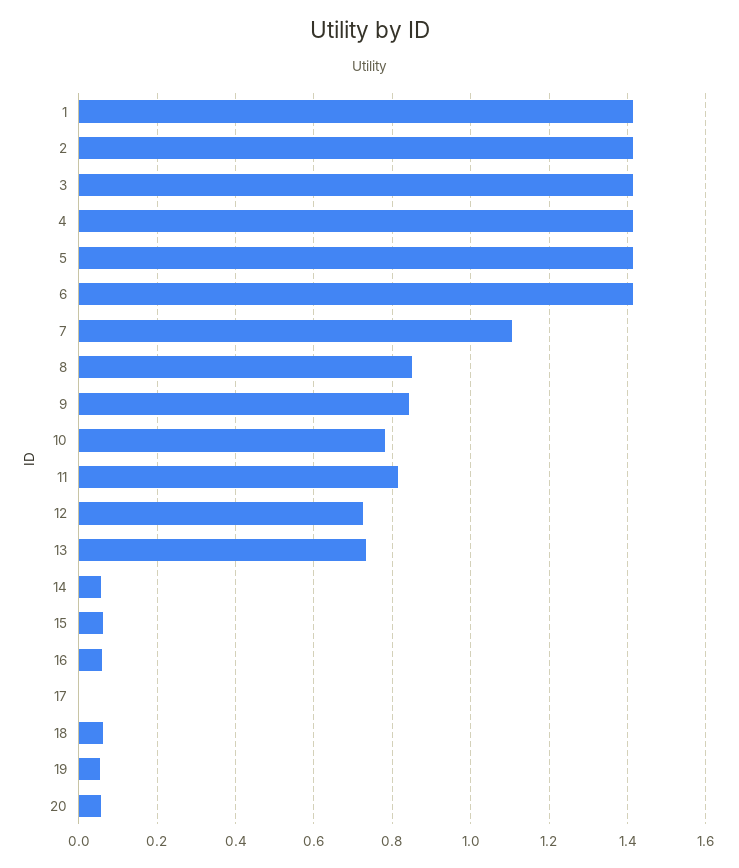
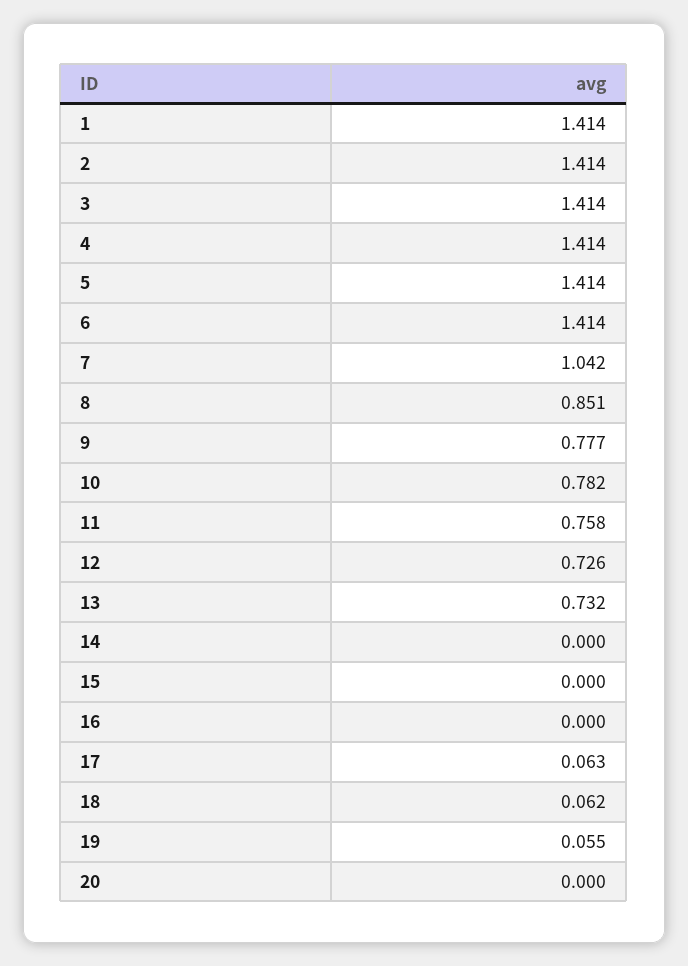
7: 1.1 -> 1.042
9: 0.84 -> 0.777
11: 0.82 -> 0.758
14: 0.06 -> 0
15: 0.06 -> 0
16: 0.06 -> 0
17: 0 -> 0.063
20: 0.06 -> 0

